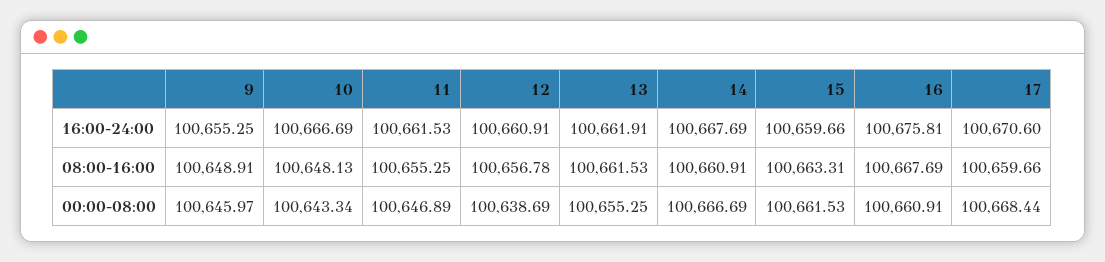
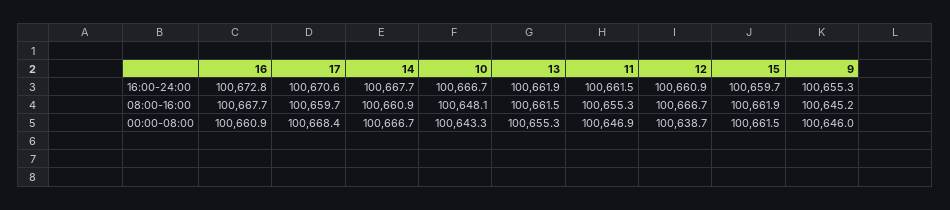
16, 16:00-24:00: 100675.81 -> 100672.8
9, 08:00-16:00: 100648.91 -> 100645.2
12, 08:00-16:00: 100656.78 -> 100666.7
15, 08:00-16:00: 100663.31 -> 100661.9

